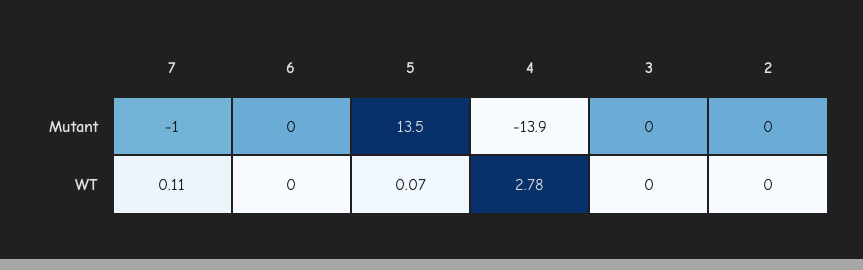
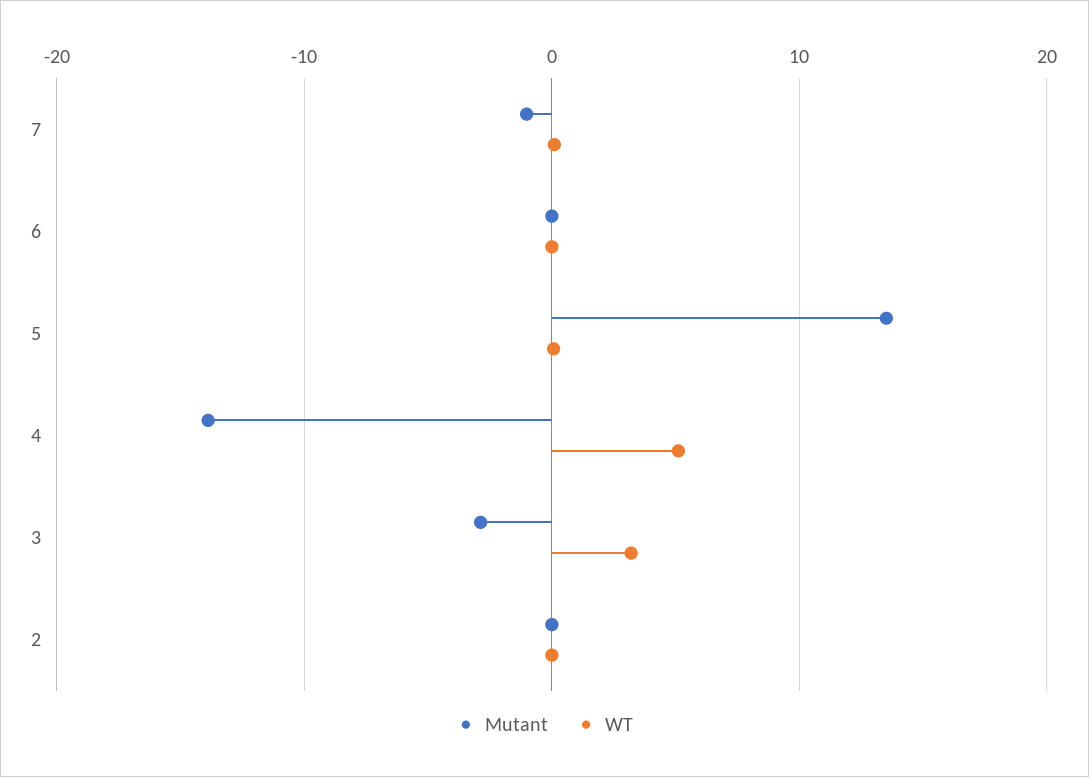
Mutant, 3: 0 -> -3
WT, 4: 2.78 -> 5
WT, 3: 0 -> 3

